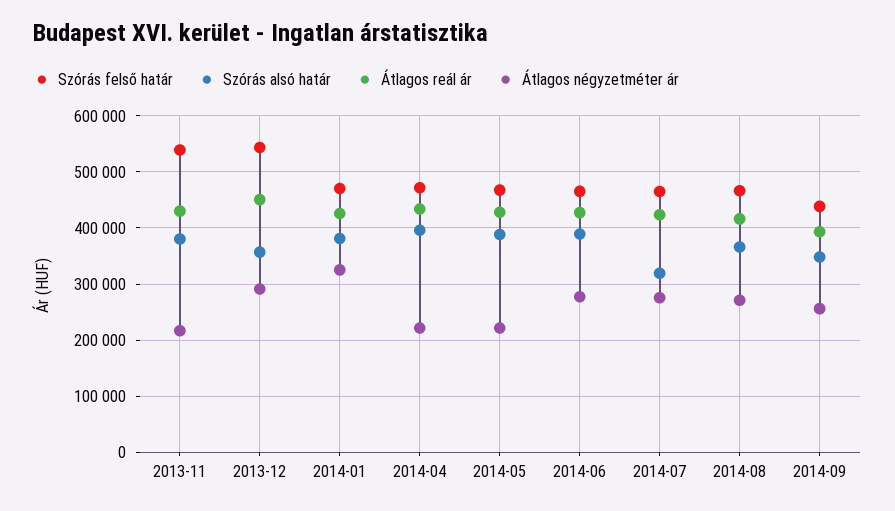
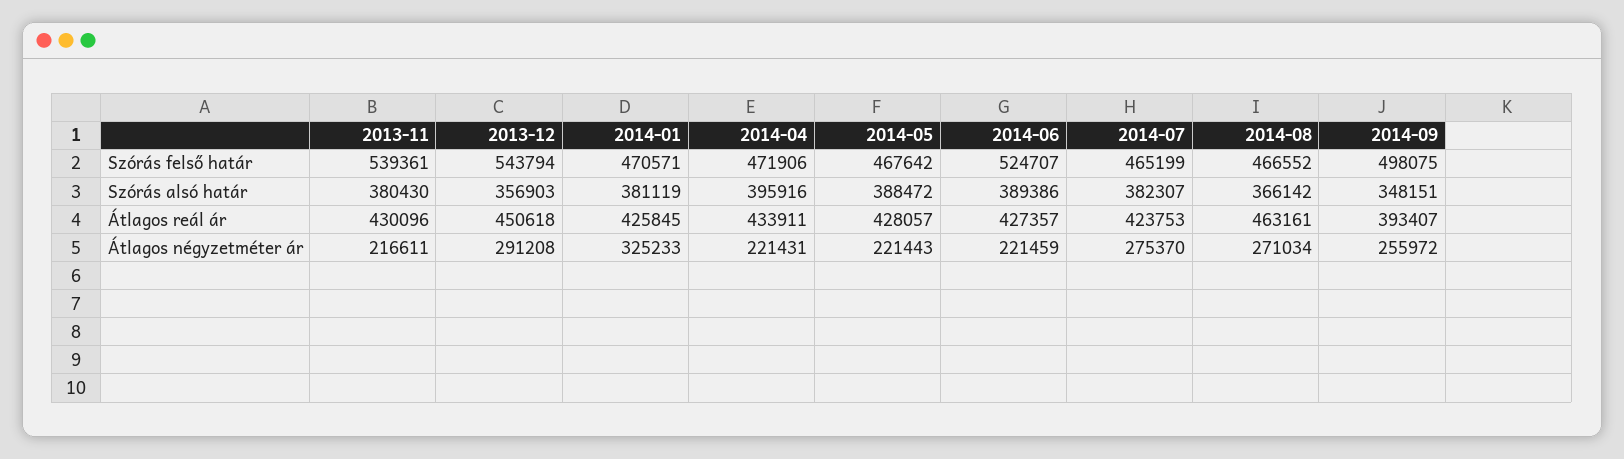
Szórás felső határ, 2014-06: 460000 -> 524707
Átlagos négyzetméter ár, 2014-06: 280000 -> 221459
Szórás alsó határ, 2014-07: 320000 -> 382307
Átlagos reál ár, 2014-08: 420000 -> 463161
Szórás felső határ, 2014-09: 440000 -> 498075

